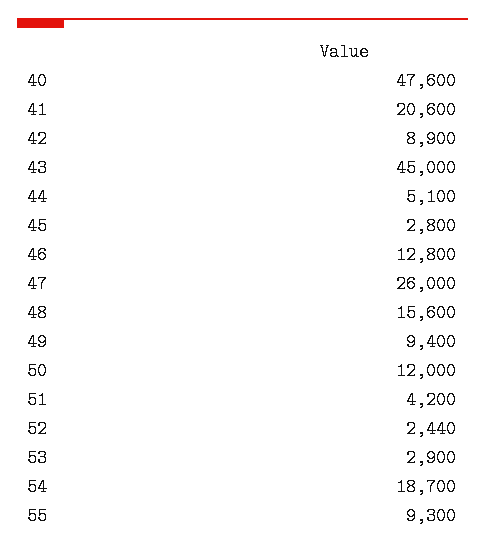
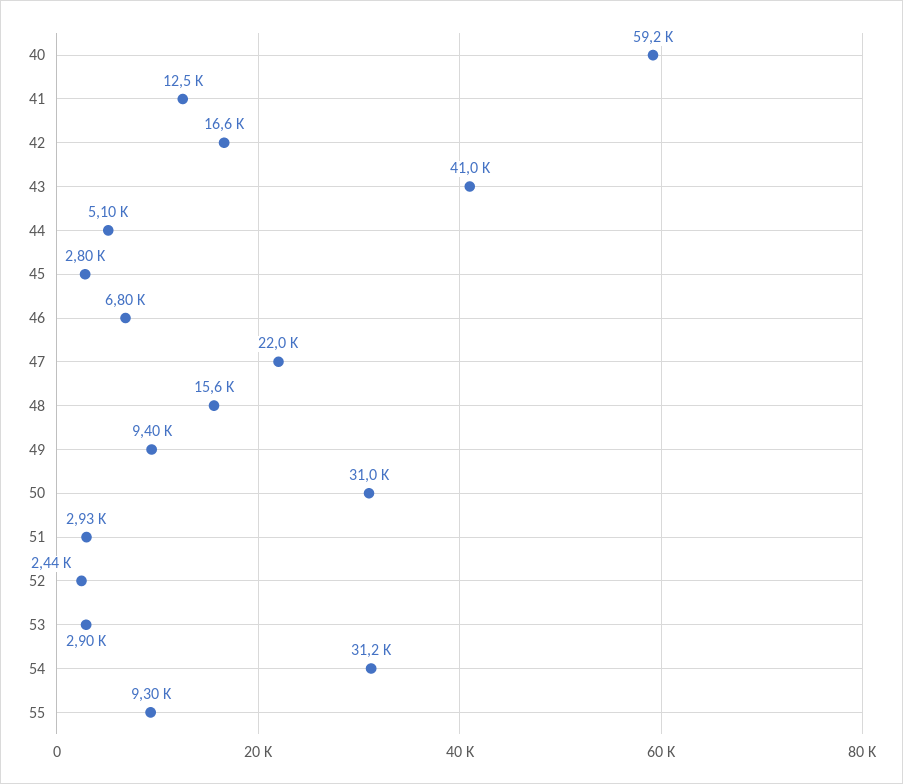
40: 47600 -> 59200
41: 20600 -> 12500
42: 8900 -> 16600
43: 45000 -> 41000
46: 12800 -> 6800
47: 26000 -> 22000
50: 12000 -> 31000
51: 4200 -> 2930
54: 18700 -> 31200

